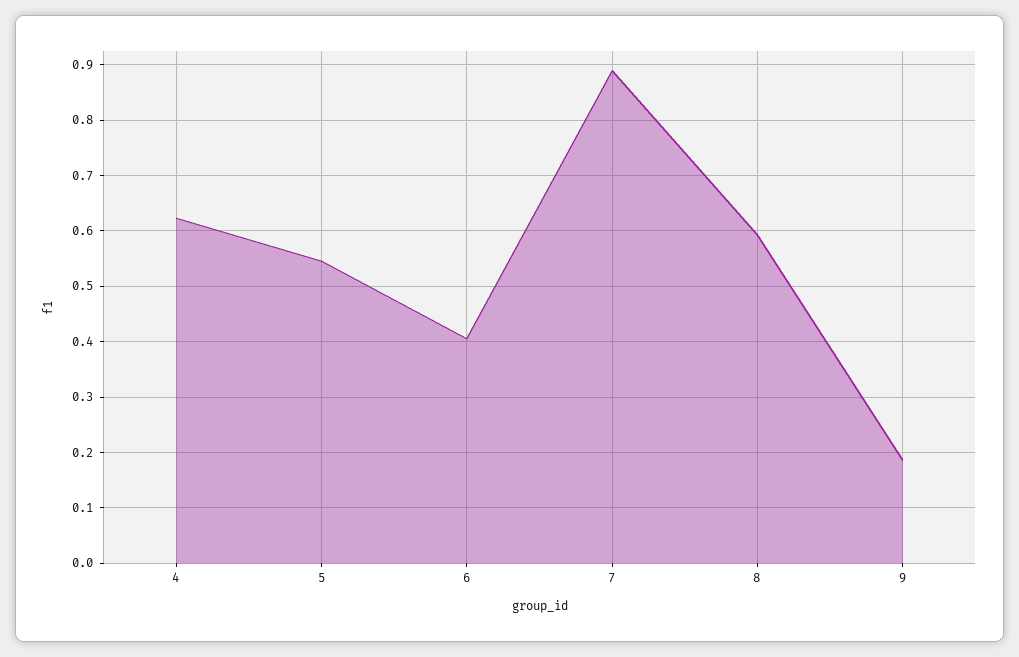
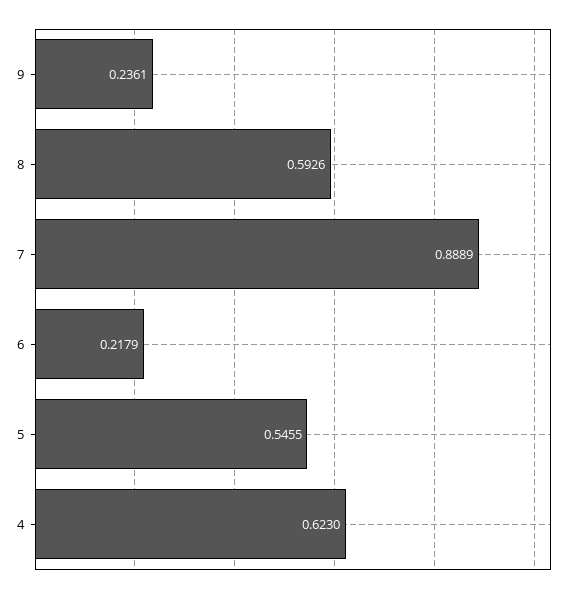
6: 0.4 -> 0.2179
9: 0.18 -> 0.2361

